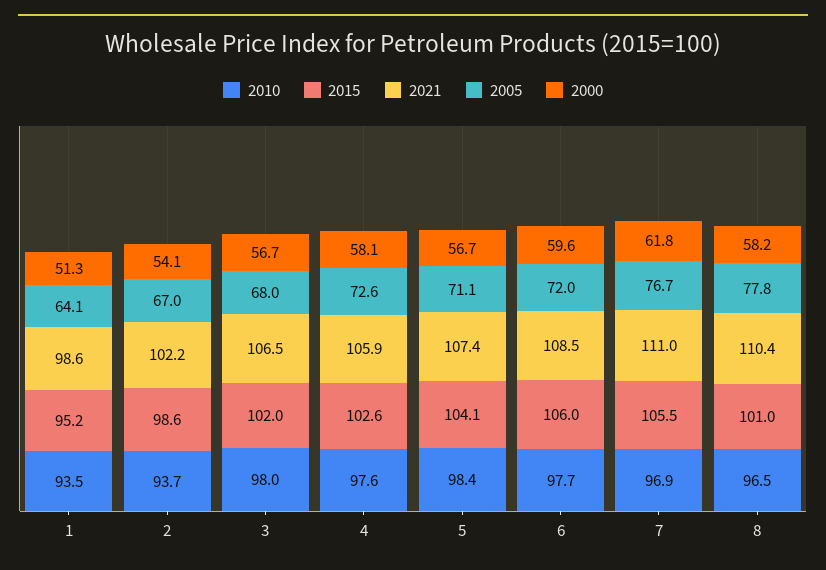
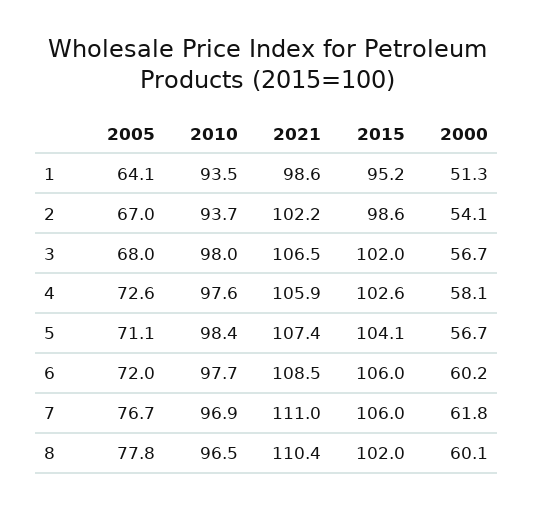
2000, 6: 59.6 -> 60.2
2015, 7: 105.5 -> 106
2015, 8: 101 -> 102
2000, 8: 58.2 -> 60.1

